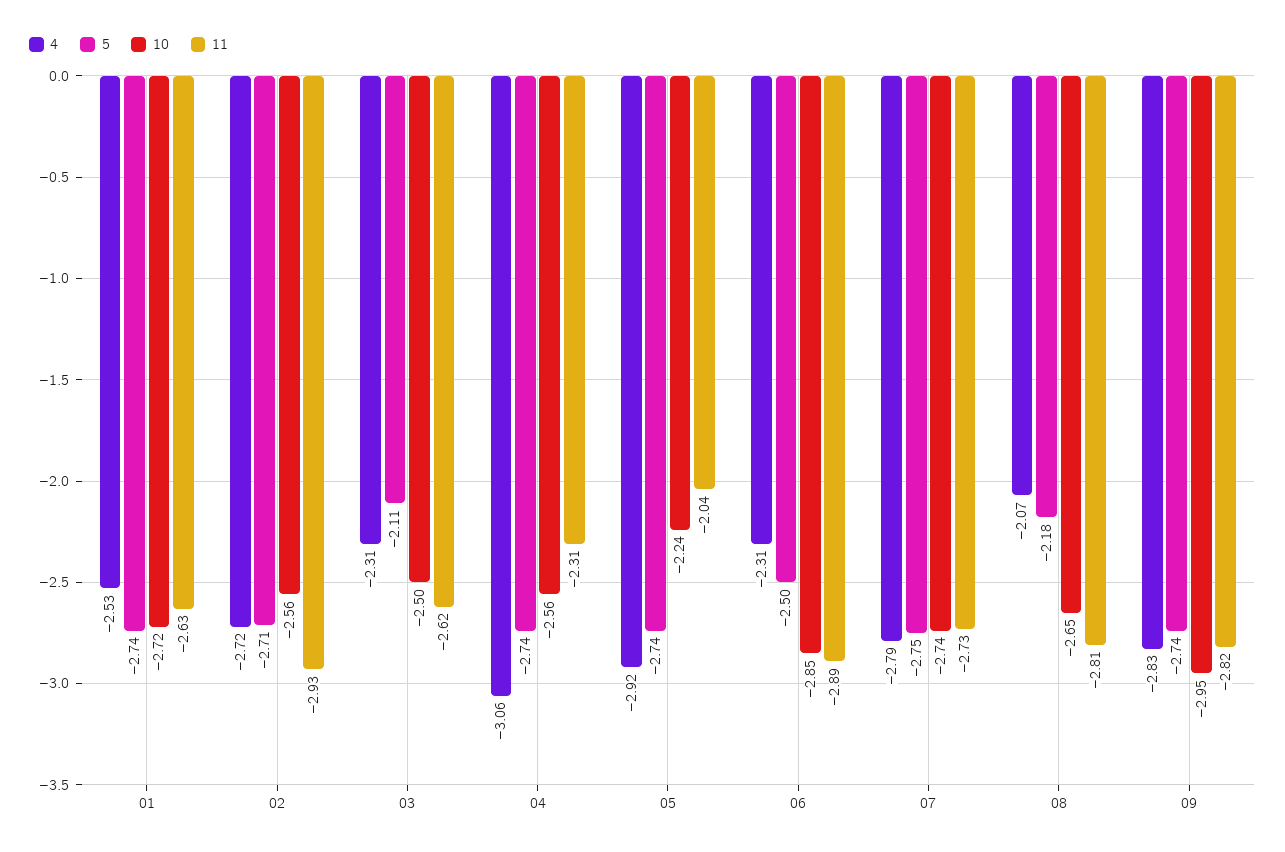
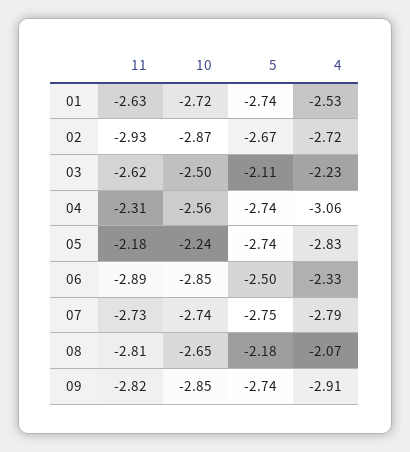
5, 02: -2.71 -> -2.67
10, 02: -2.56 -> -2.87
4, 03: -2.31 -> -2.23
4, 05: -2.92 -> -2.83
11, 05: -2.04 -> -2.18
4, 06: -2.31 -> -2.33
4, 09: -2.83 -> -2.91
10, 09: -2.95 -> -2.85

